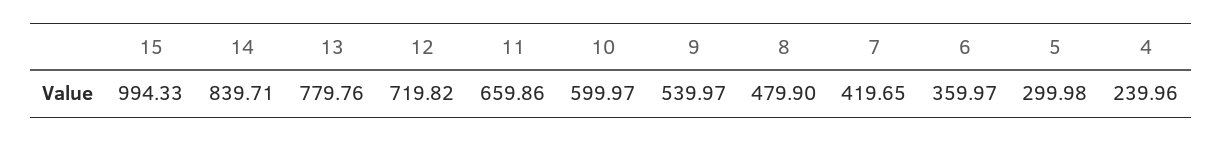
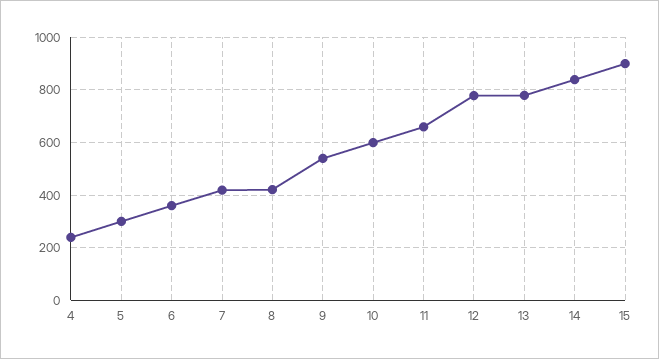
15: 994.33 -> 900
12: 719.82 -> 775
8: 479.9 -> 425

